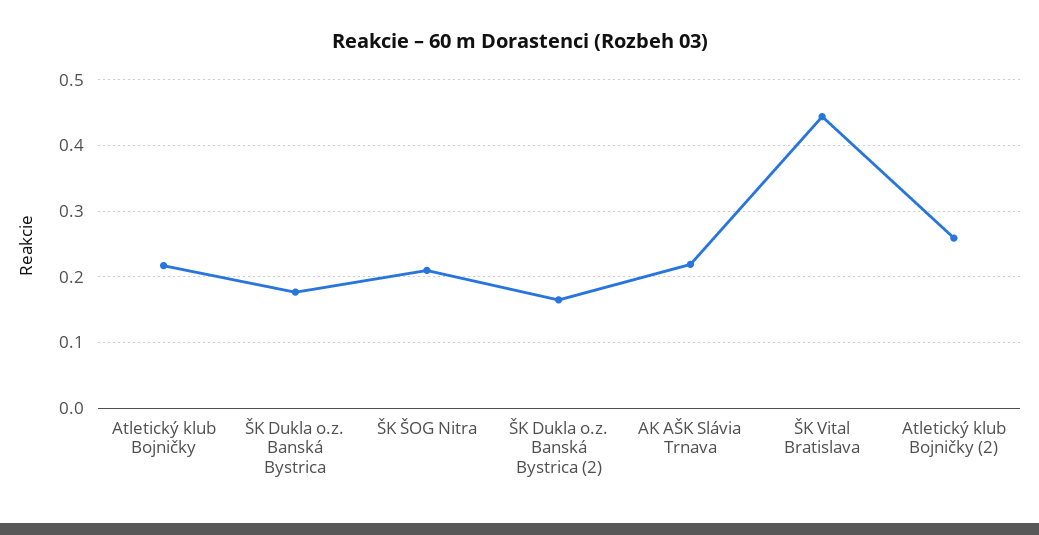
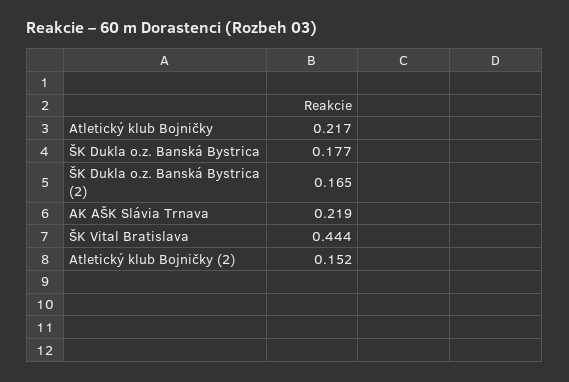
ŠK ŠOG Nitra: 0.21 -> none
Atletický klub Bojničky (2): 0.26 -> 0.152

